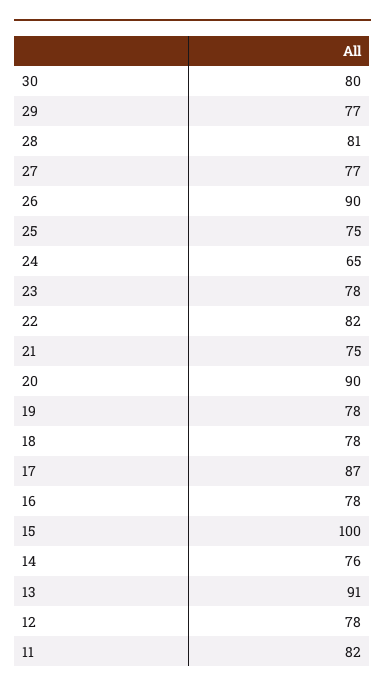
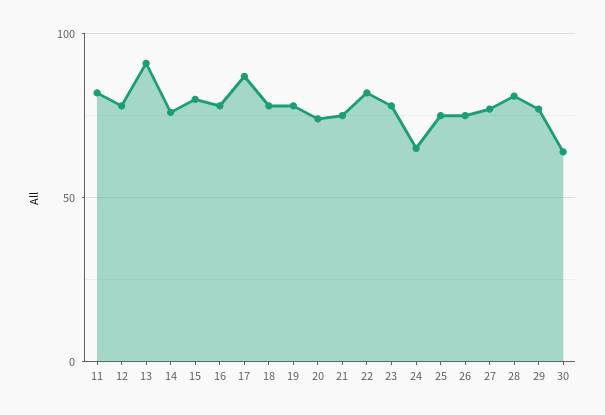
30: 80 -> 65
26: 90 -> 75
20: 90 -> 75
15: 100 -> 80

